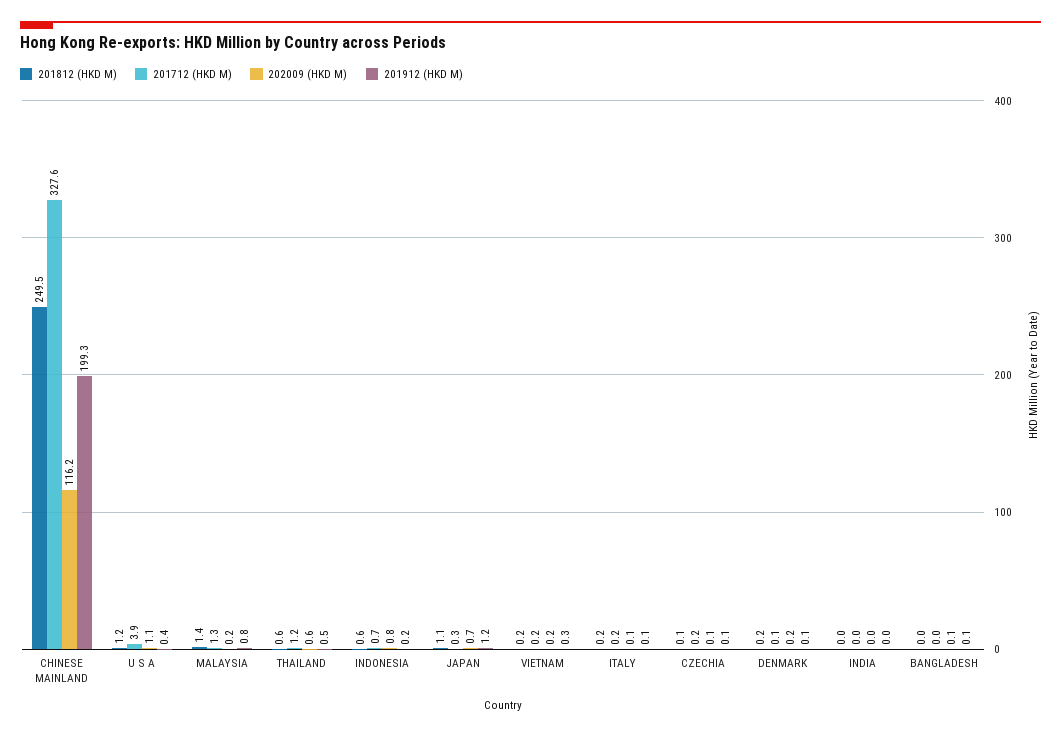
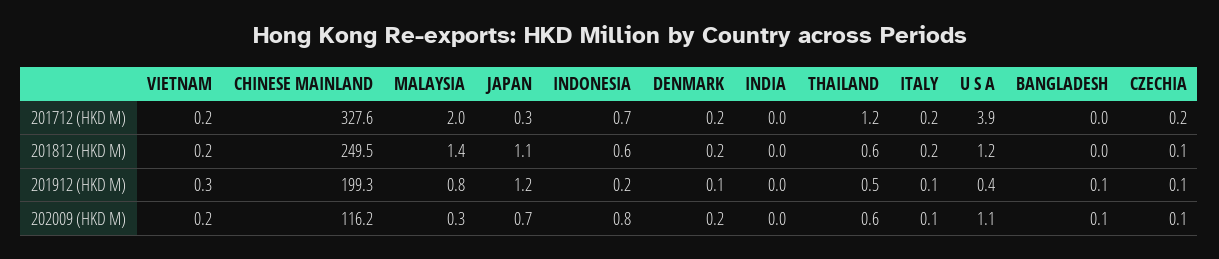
201712 (HKD M), MALAYSIA: 1.3 -> 2
202009 (HKD M), MALAYSIA: 0.2 -> 0.3
201712 (HKD M), DENMARK: 0.1 -> 0.2

